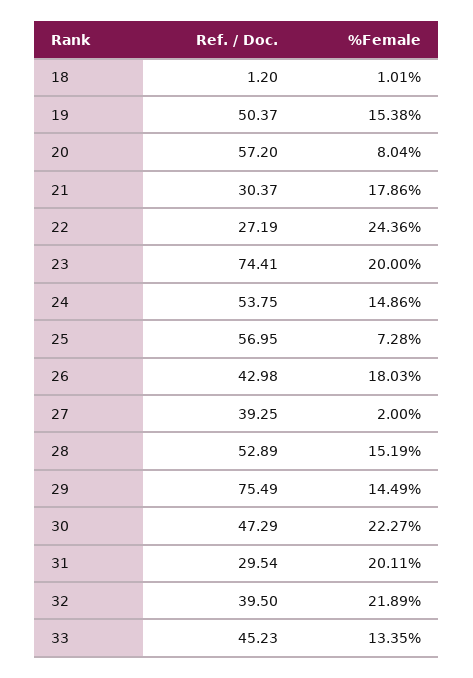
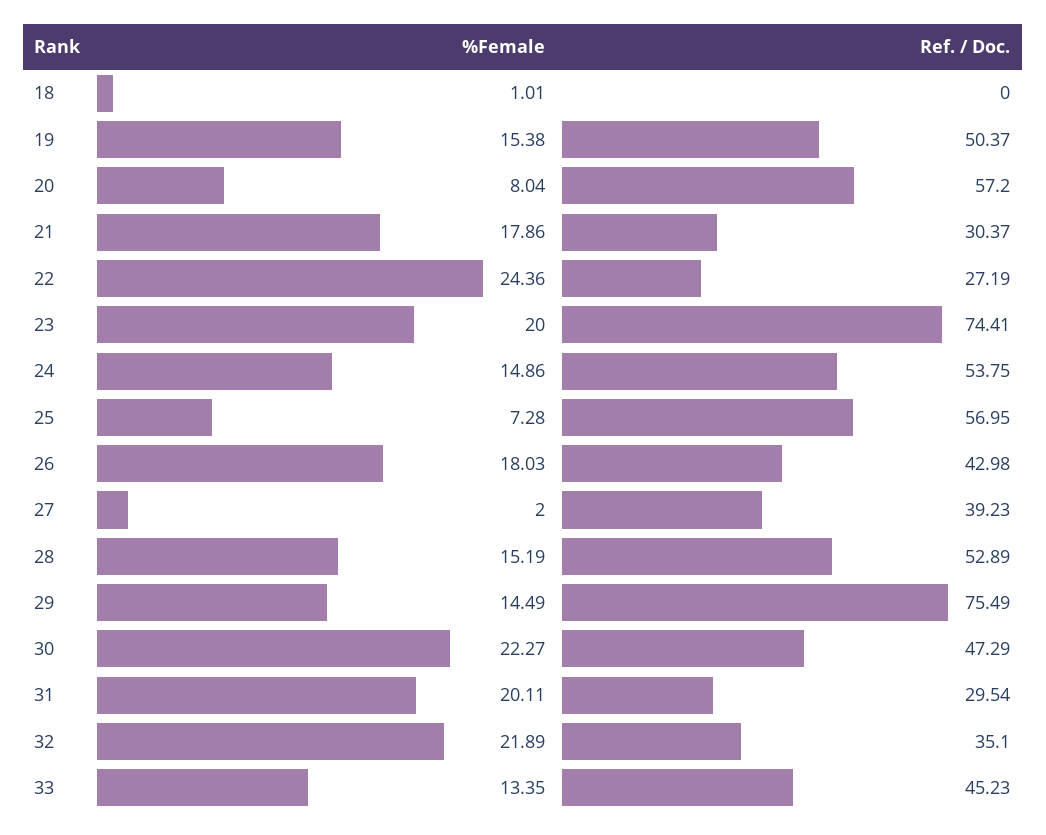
Ref. / Doc., 18: 1.2 -> 0
Ref. / Doc., 27: 39.25 -> 39.23
Ref. / Doc., 32: 39.5 -> 35.1

